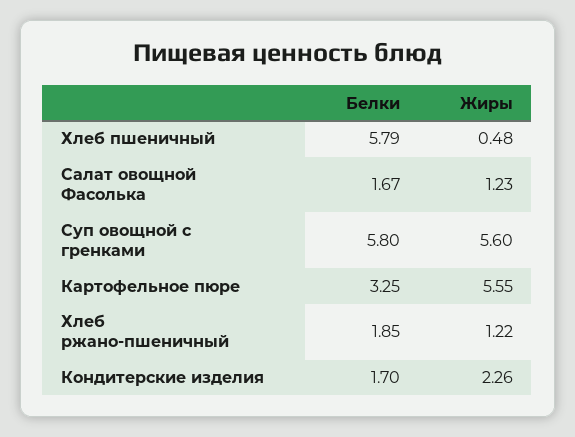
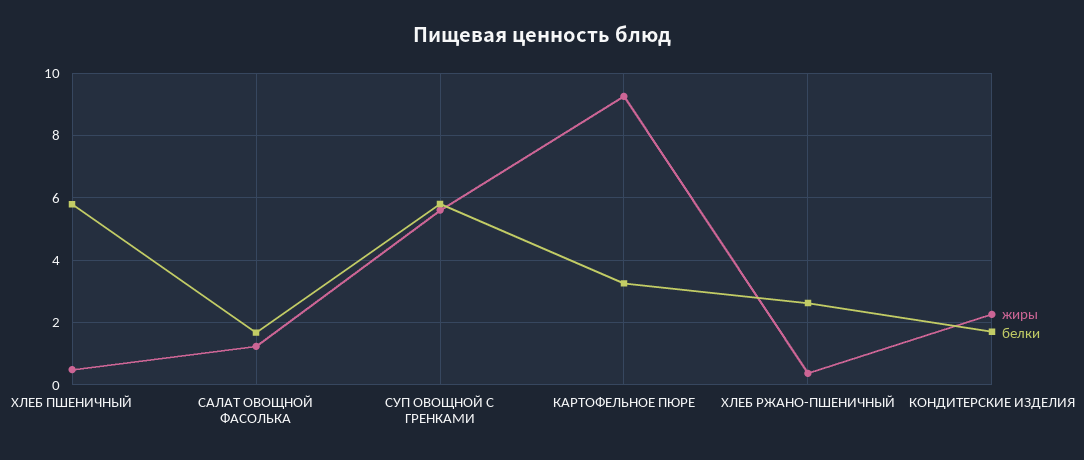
Жиры, Картофельное пюре: 5.55 -> 9.2
Белки, Хлеб ржано-пшеничный: 1.85 -> 2.6
Жиры, Хлеб ржано-пшеничный: 1.22 -> 0.4

